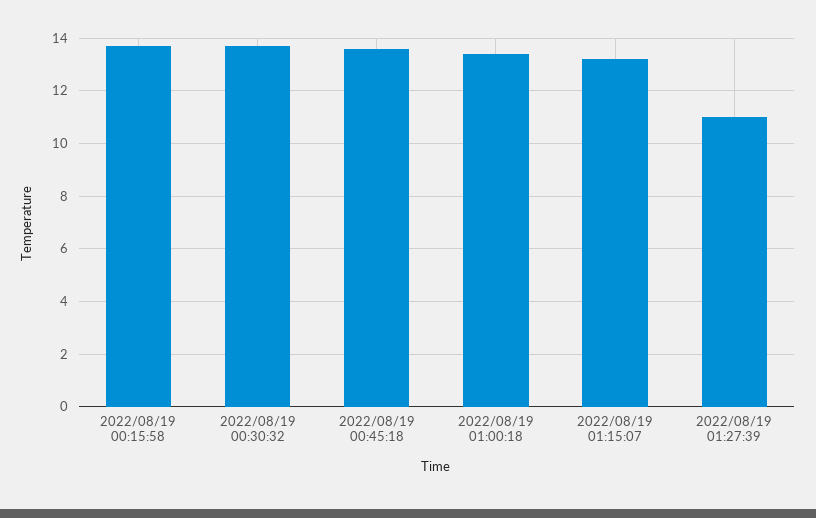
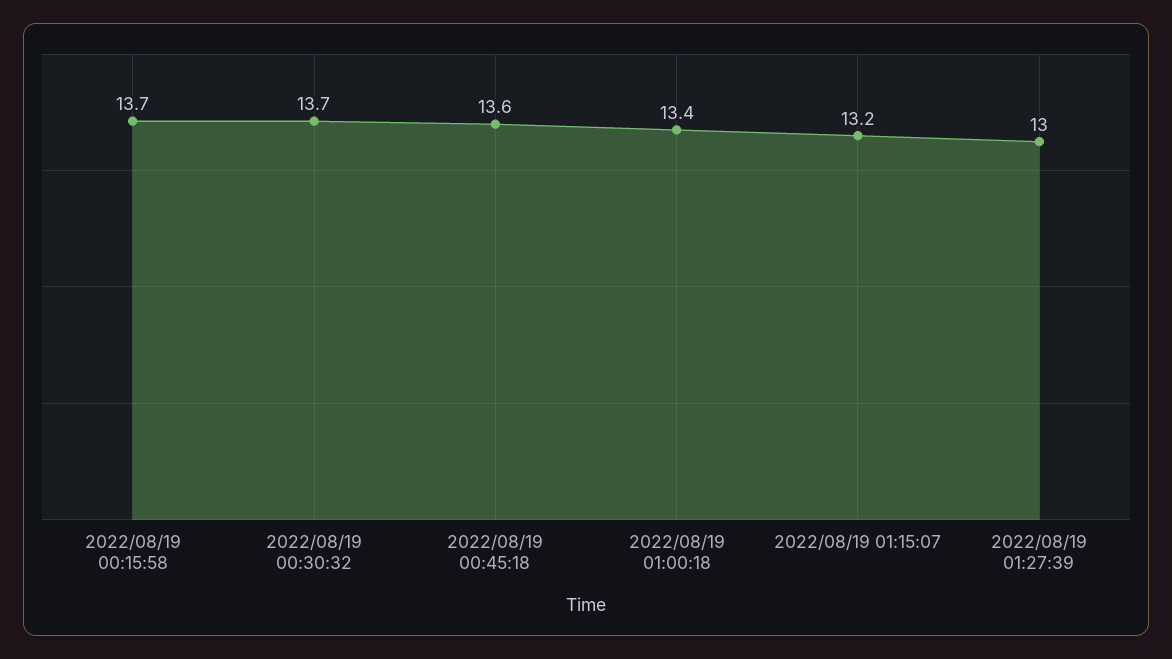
2022/08/19 01:27:39: 11 -> 13

